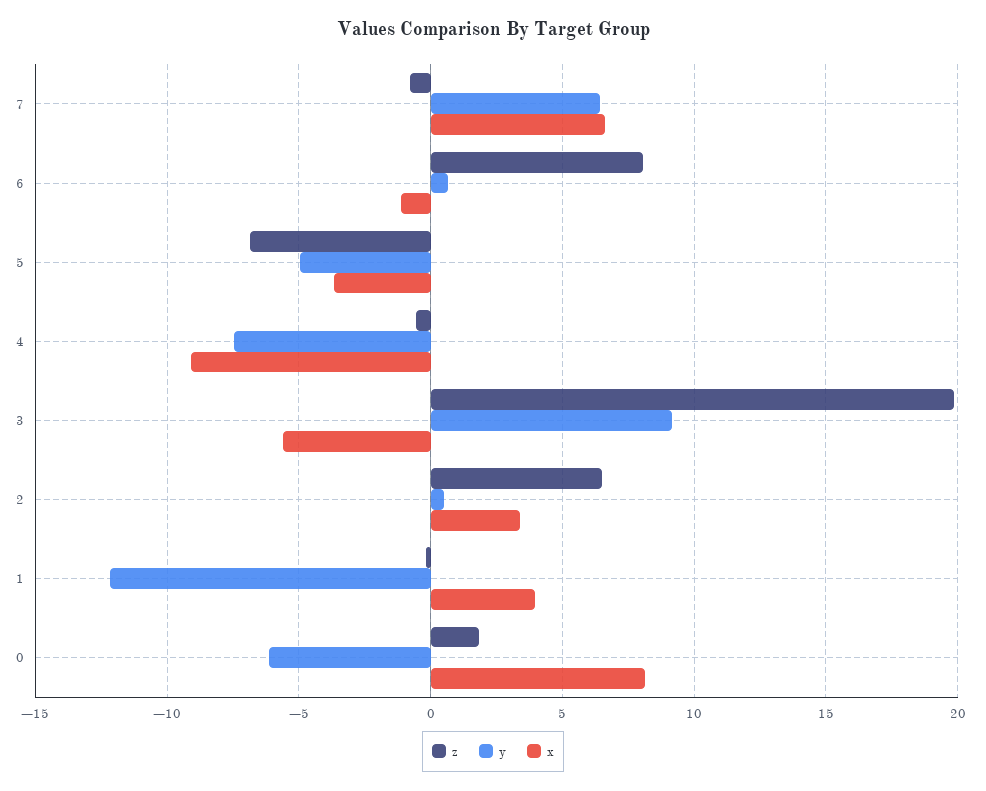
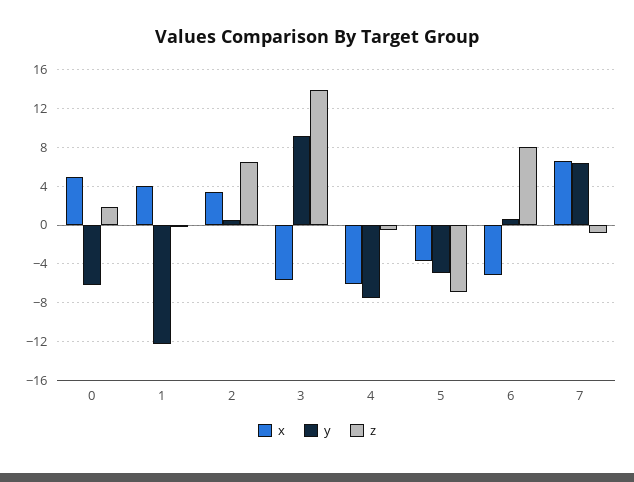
x, 6: -1 -> -5
x, 4: -9 -> -6
z, 3: 20 -> 14
x, 0: 8 -> 5

